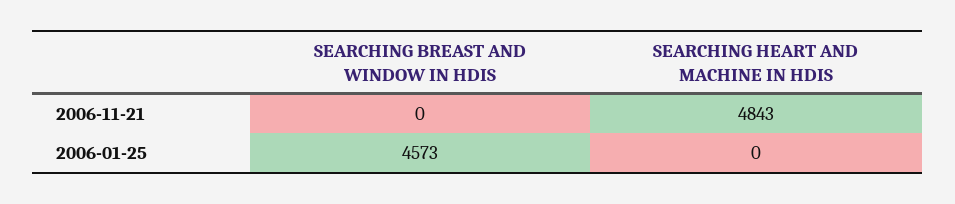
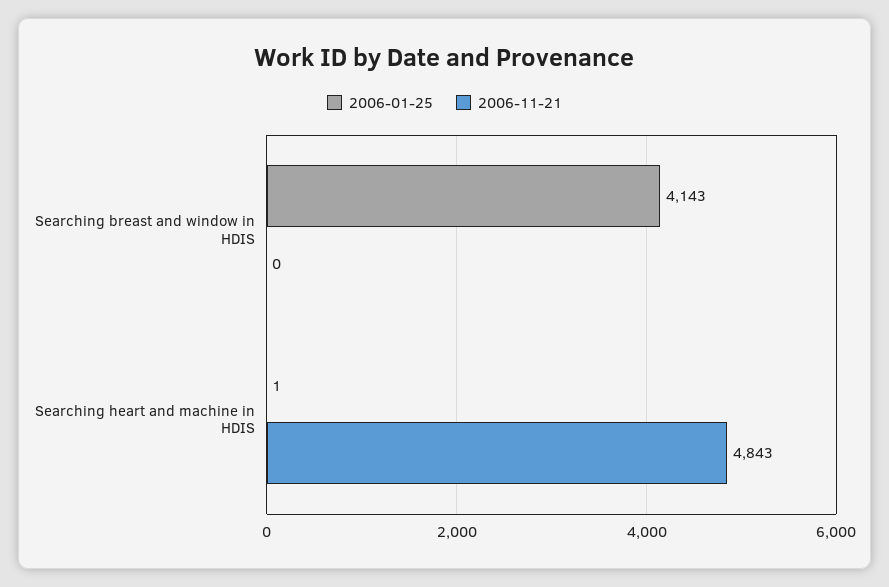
2006-01-25, SEARCHING BREAST AND WINDOW IN HDIS: 4573 -> 4143
2006-01-25, SEARCHING HEART AND MACHINE IN HDIS: 0 -> 1

